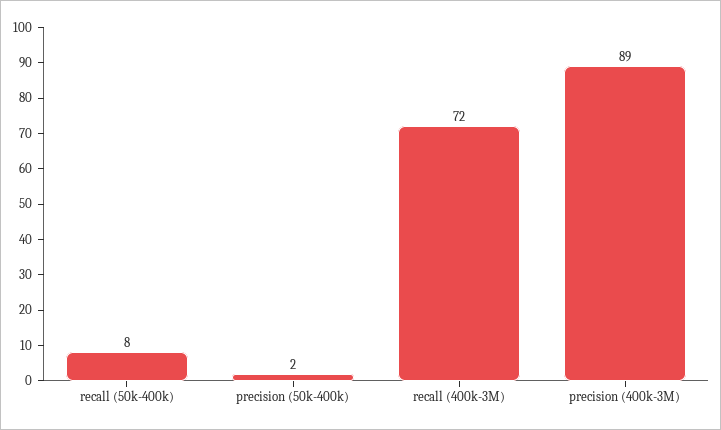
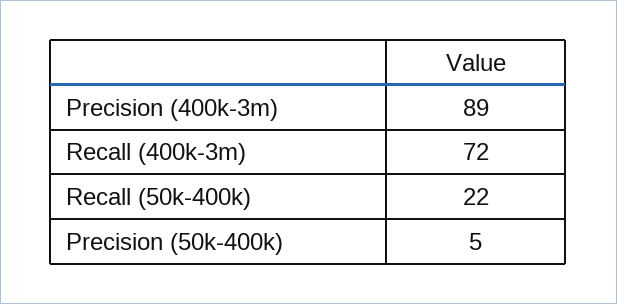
recall (50k-400k): 8 -> 22
precision (50k-400k): 2 -> 5

